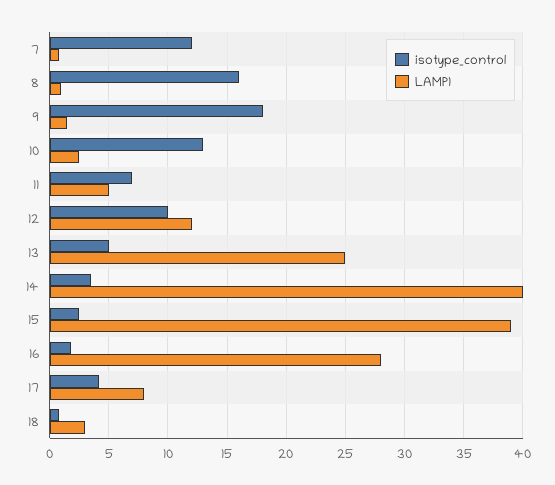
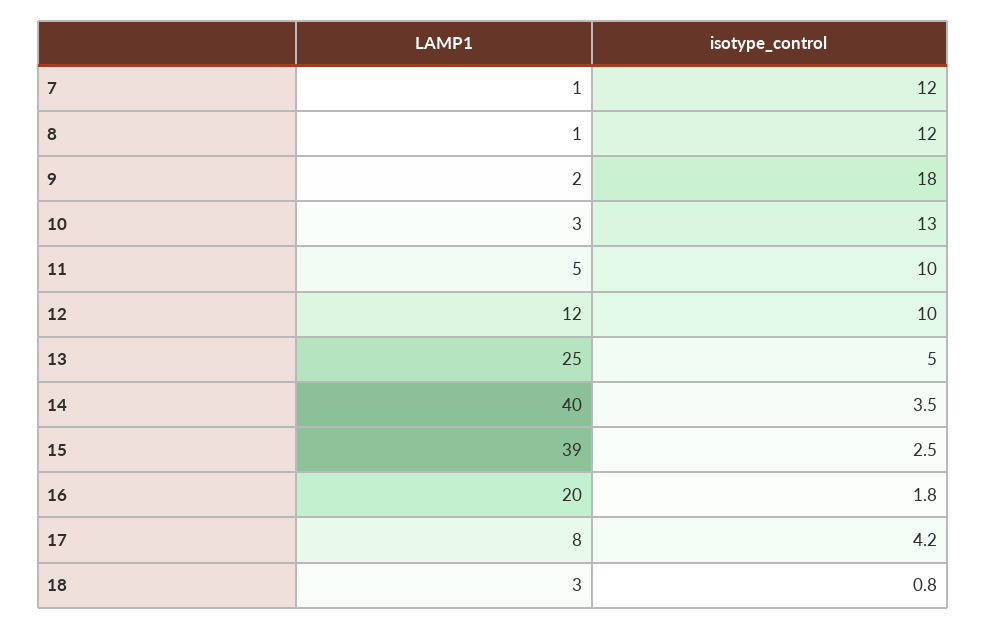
isotype_control, 8: 16 -> 12
isotype_control, 11: 7 -> 10
LAMP1, 16: 28 -> 20

